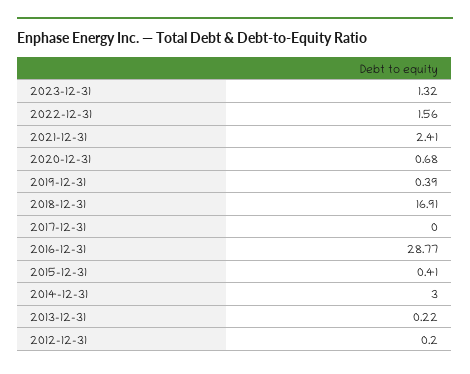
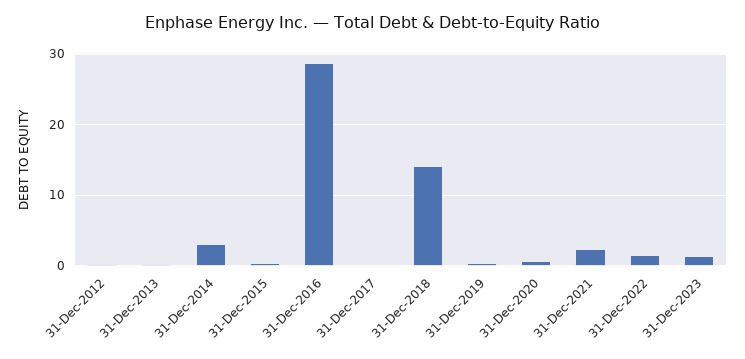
2018-12-31: 16.91 -> 14

